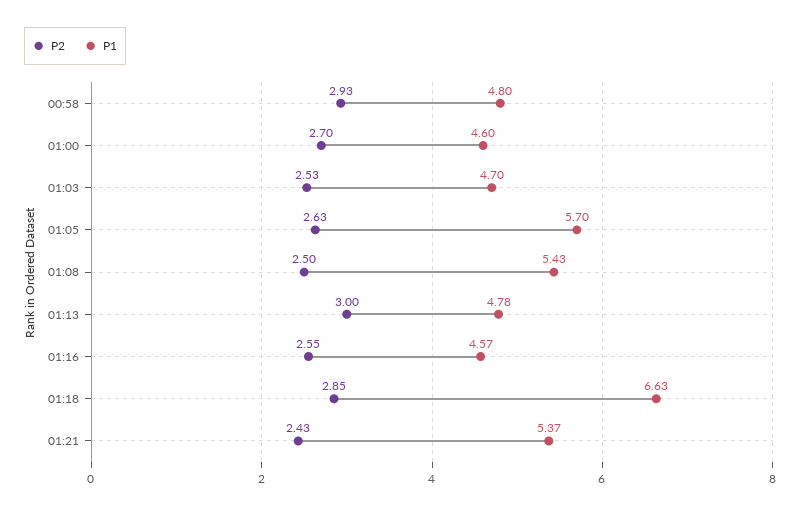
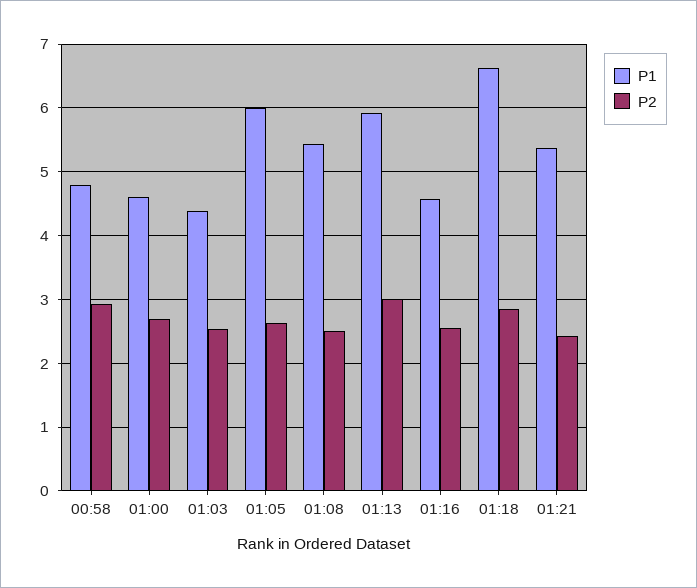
P1, 01:03: 4.7 -> 4.4
P1, 01:05: 5.7 -> 6
P1, 01:13: 4.78 -> 5.9

